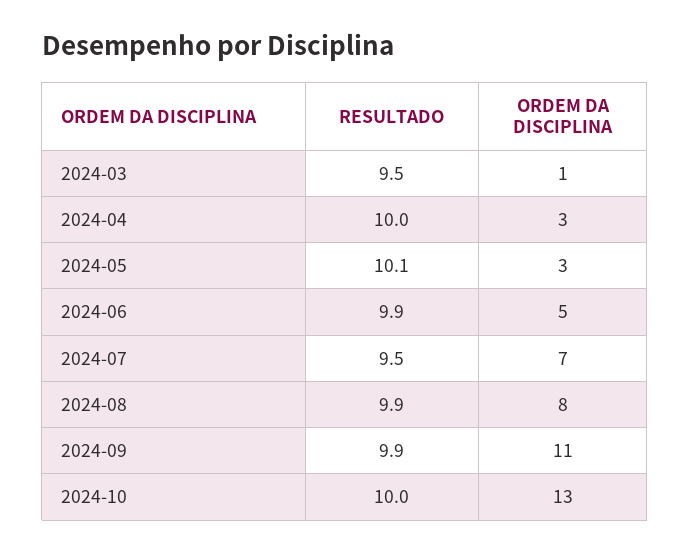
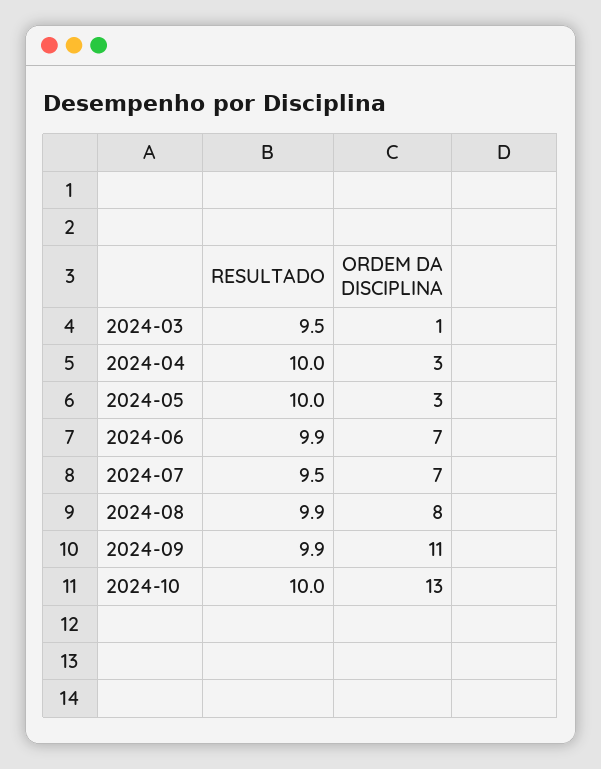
RESULTADO, 2024-05: 10.1 -> 10
ORDEM DA DISCIPLINA, 2024-06: 5 -> 7

